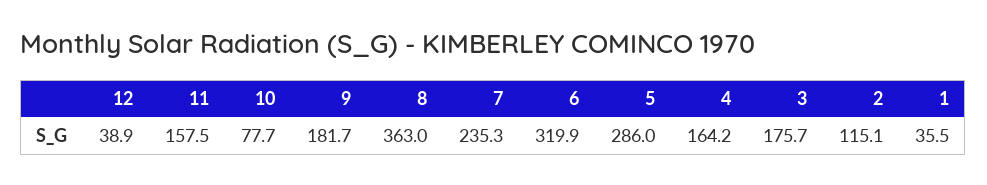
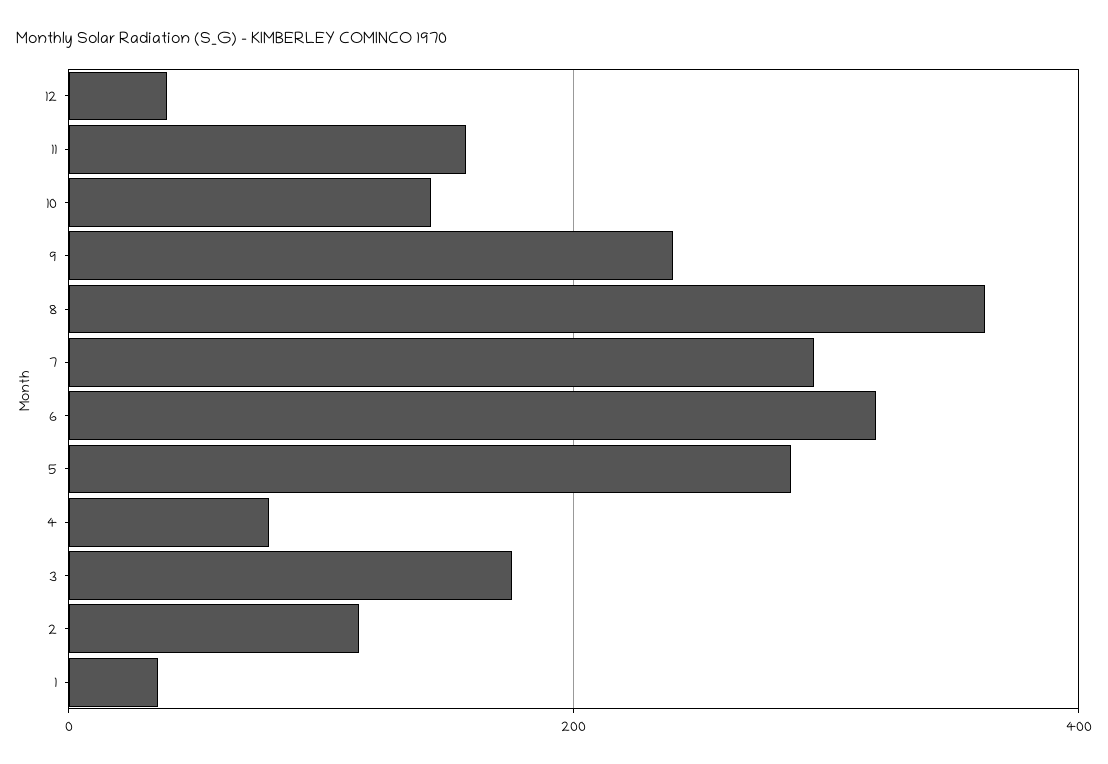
10: 77.7 -> 140
9: 181.7 -> 240
7: 235.3 -> 300
4: 164.2 -> 80

